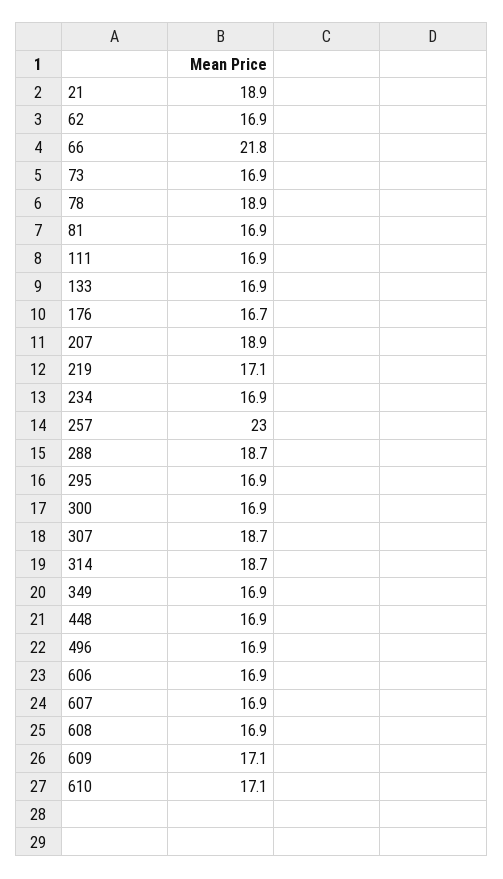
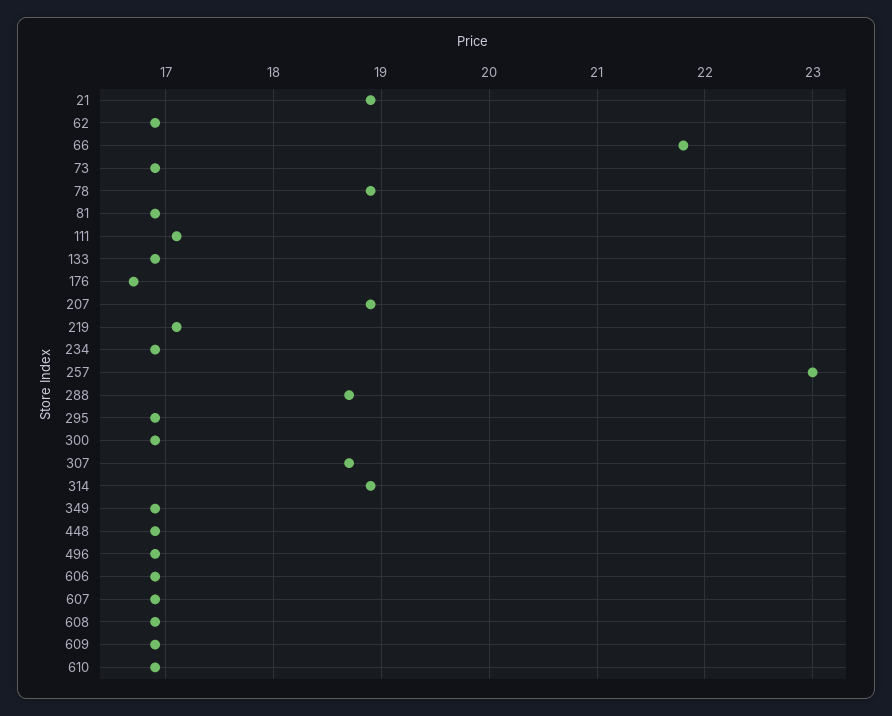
111: 16.9 -> 17.1
314: 18.7 -> 18.9
609: 17.1 -> 16.9
610: 17.1 -> 16.9

